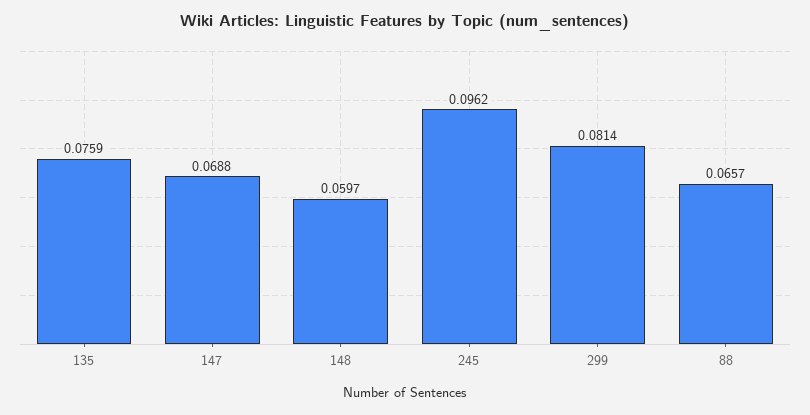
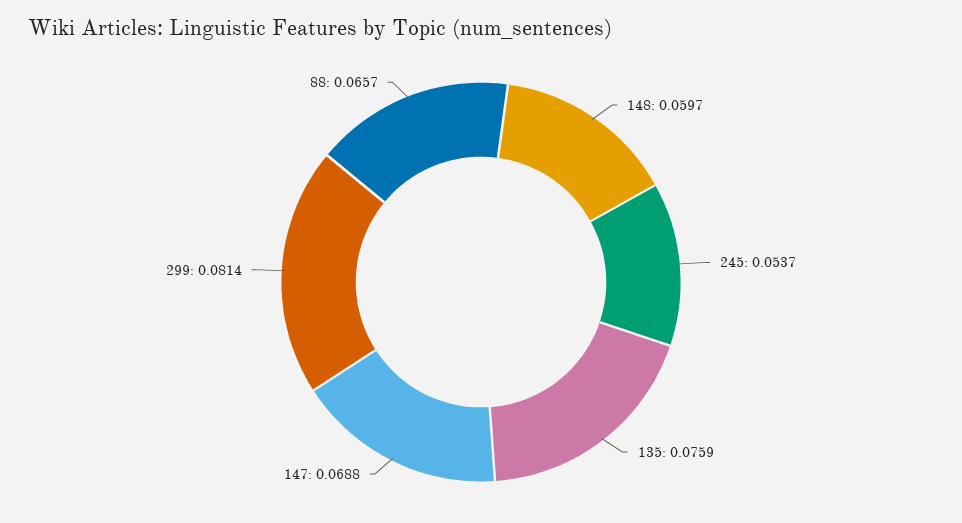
245: 0.0962 -> 0.0537

